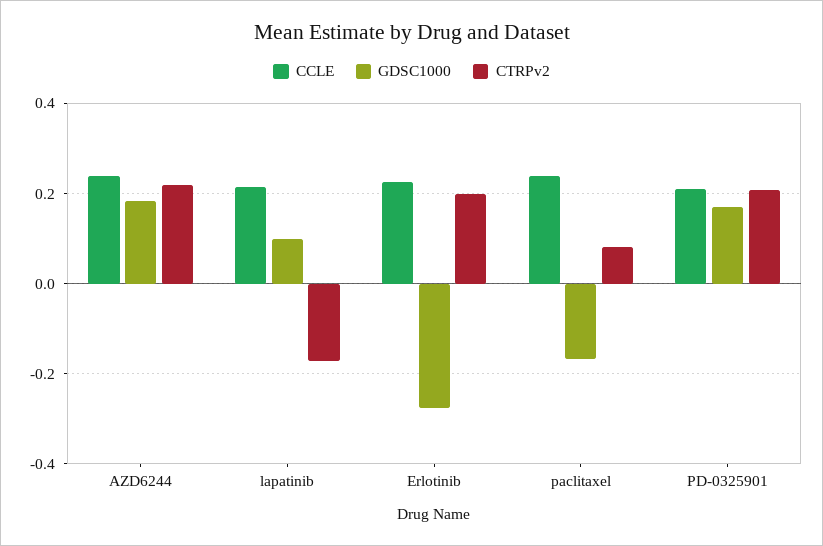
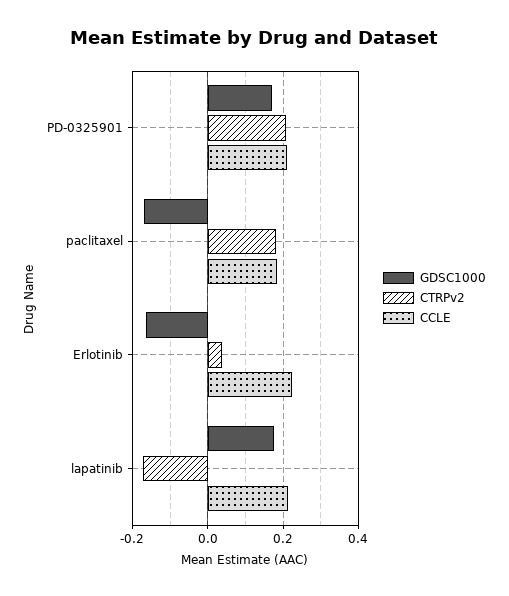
CCLE, AZD6244: 0.24 -> none
GDSC1000, AZD6244: 0.18 -> none
CTRPv2, AZD6244: 0.22 -> none
GDSC1000, lapatinib: 0.1 -> 0.18
GDSC1000, Erlotinib: -0.28 -> -0.16
CTRPv2, Erlotinib: 0.2 -> 0.04
CCLE, paclitaxel: 0.24 -> 0.18
CTRPv2, paclitaxel: 0.08 -> 0.18

